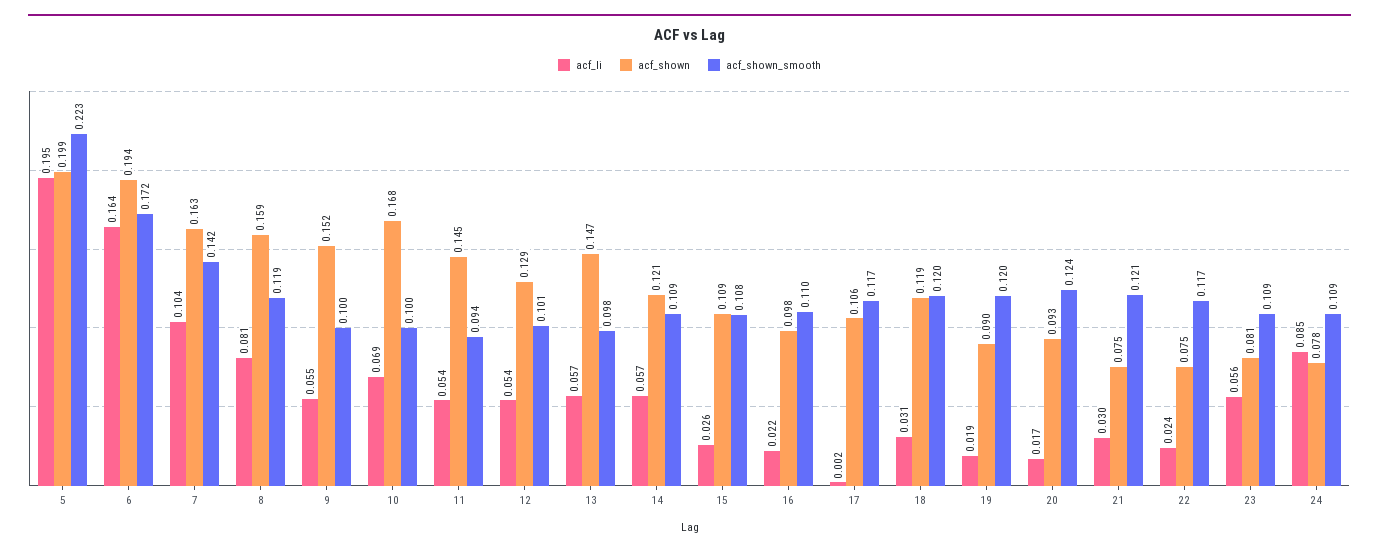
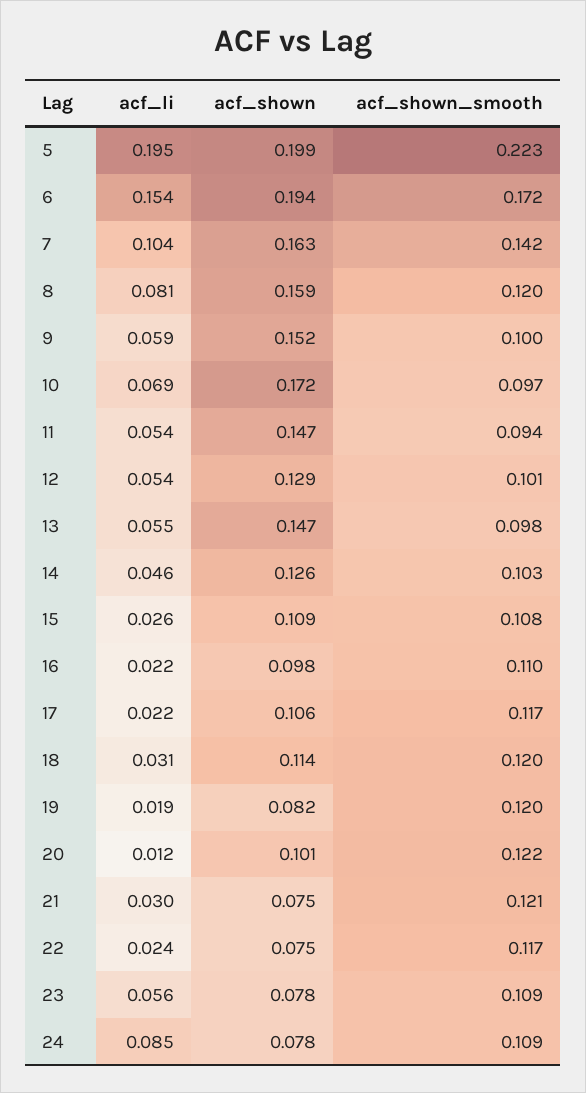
acf_li, 6: 0.164 -> 0.154
acf_shown_smooth, 8: 0.119 -> 0.12
acf_li, 9: 0.055 -> 0.059
acf_shown, 10: 0.168 -> 0.172
acf_shown_smooth, 10: 0.1 -> 0.097
acf_shown, 11: 0.145 -> 0.147
acf_li, 13: 0.057 -> 0.055
acf_li, 14: 0.057 -> 0.046
acf_shown, 14: 0.121 -> 0.126
acf_shown_smooth, 14: 0.109 -> 0.103
acf_li, 17: 0.002 -> 0.022
acf_shown, 18: 0.119 -> 0.114
acf_shown, 19: 0.09 -> 0.082
acf_li, 20: 0.017 -> 0.012
acf_shown, 20: 0.093 -> 0.101
acf_shown_smooth, 20: 0.124 -> 0.122
acf_shown, 23: 0.081 -> 0.078

